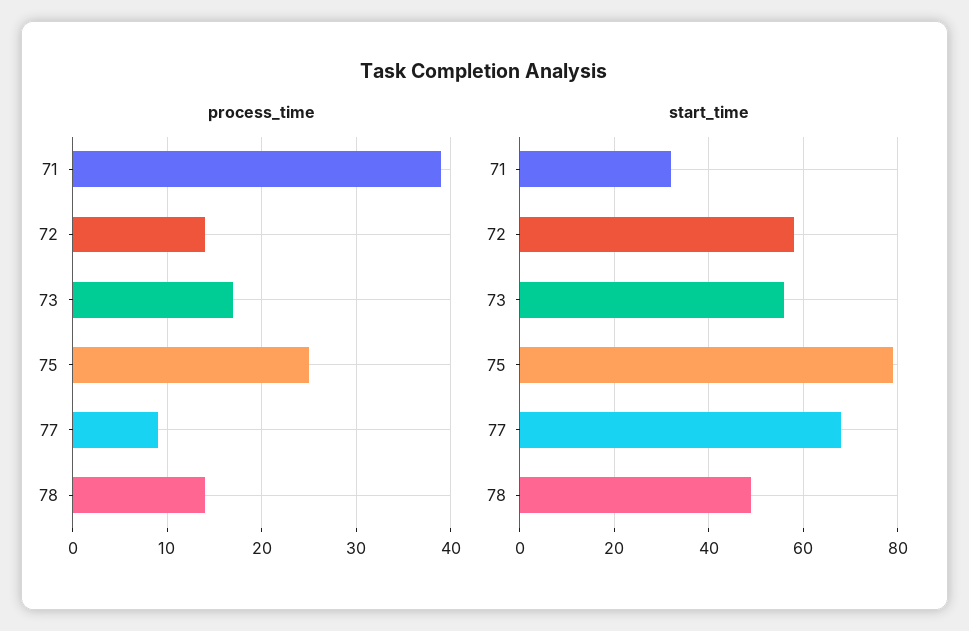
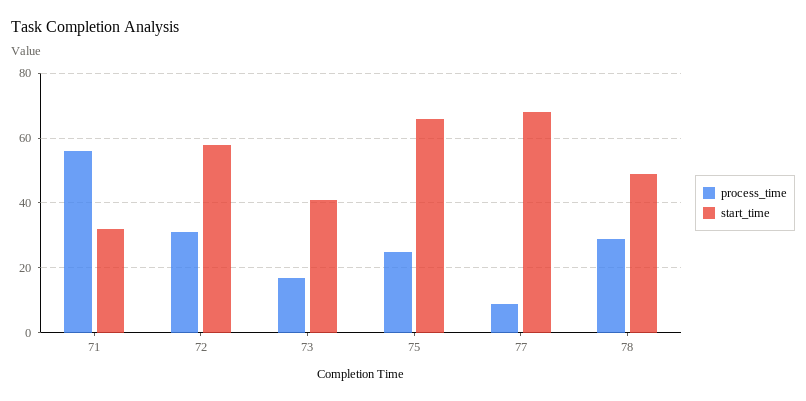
process_time, 71: 39 -> 55
process_time, 72: 14 -> 30
process_time, 78: 14 -> 30
start_time, 73: 55 -> 40
start_time, 75: 80 -> 65

